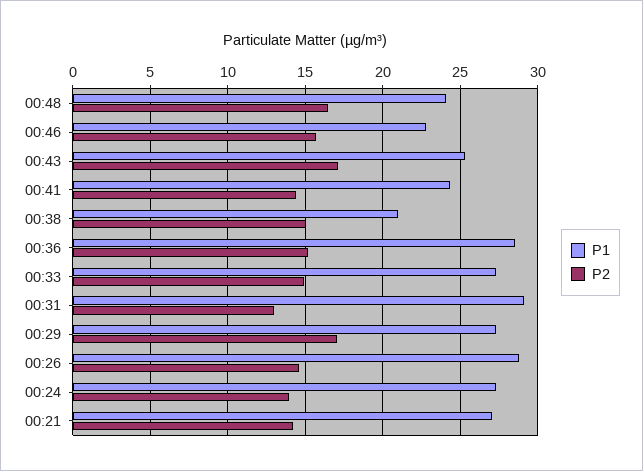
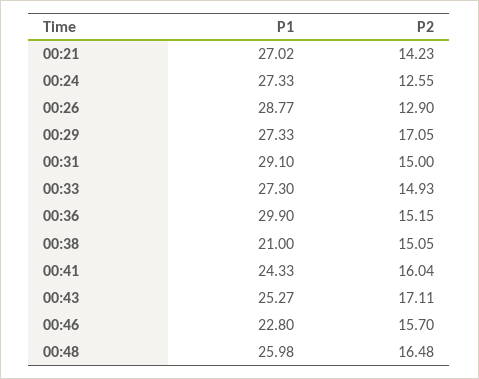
P1, 00:48: 24 -> 25.98
P2, 00:41: 14.5 -> 16.04
P1, 00:36: 28.5 -> 29.9
P2, 00:31: 13 -> 15
P2, 00:26: 14.5 -> 12.9
P2, 00:24: 14 -> 12.55

